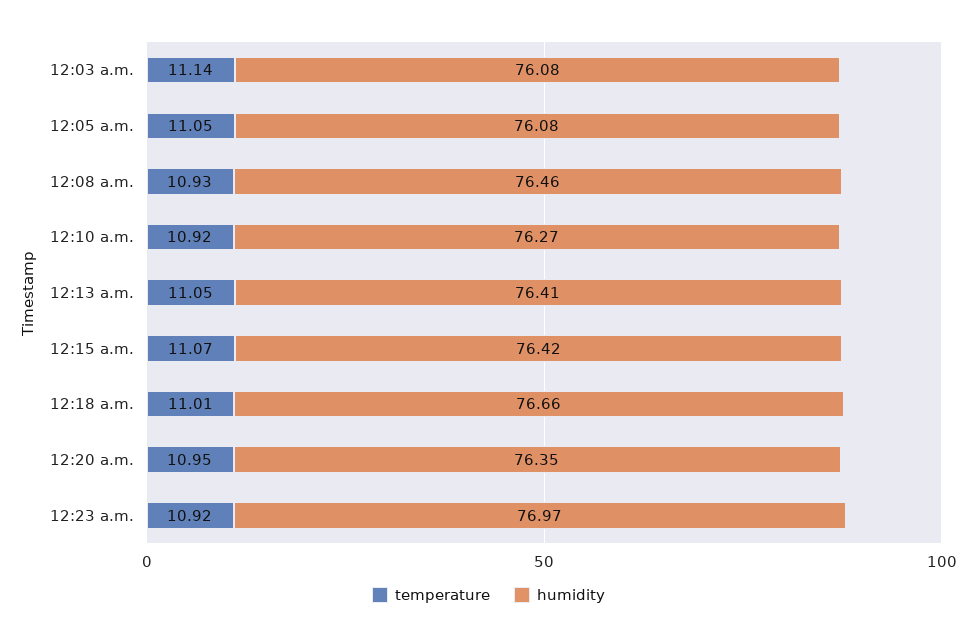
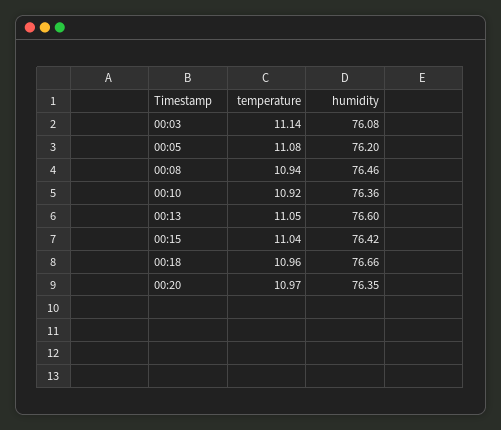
temperature, 12:05 a.m.: 11.05 -> 11.08
humidity, 12:05 a.m.: 76.08 -> 76.2
temperature, 12:08 a.m.: 10.93 -> 10.94
humidity, 12:10 a.m.: 76.27 -> 76.36
humidity, 12:13 a.m.: 76.41 -> 76.6
temperature, 12:15 a.m.: 11.07 -> 11.04
temperature, 12:18 a.m.: 11.01 -> 10.96
temperature, 12:20 a.m.: 10.95 -> 10.97
temperature, 12:23 a.m.: 10.92 -> none
humidity, 12:23 a.m.: 76.97 -> none

